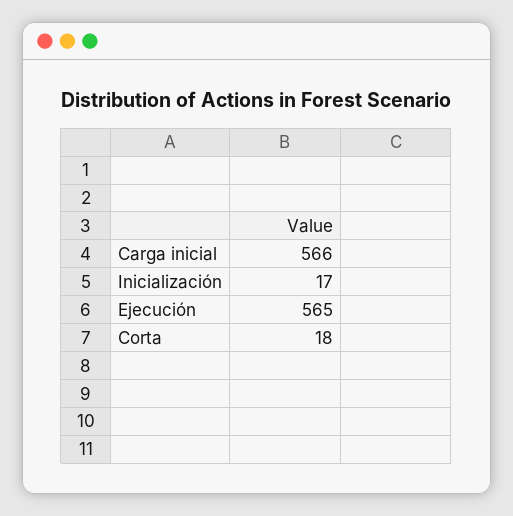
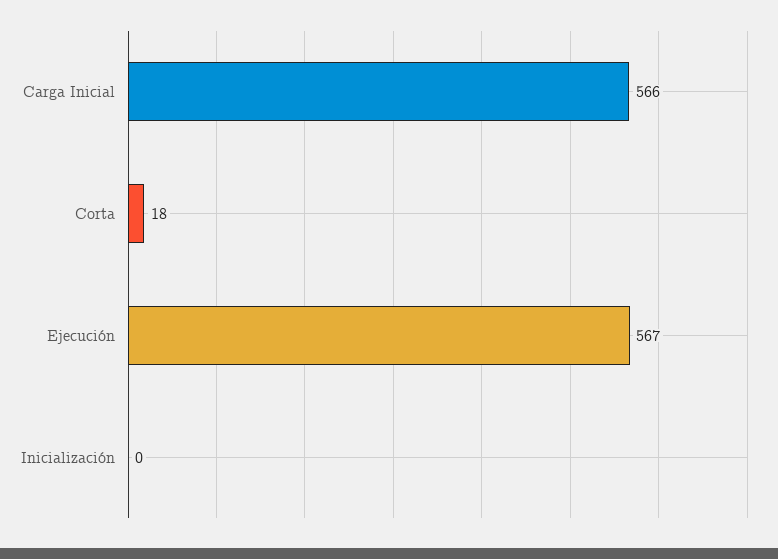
Inicialización: 17 -> 0
Ejecución: 565 -> 567

